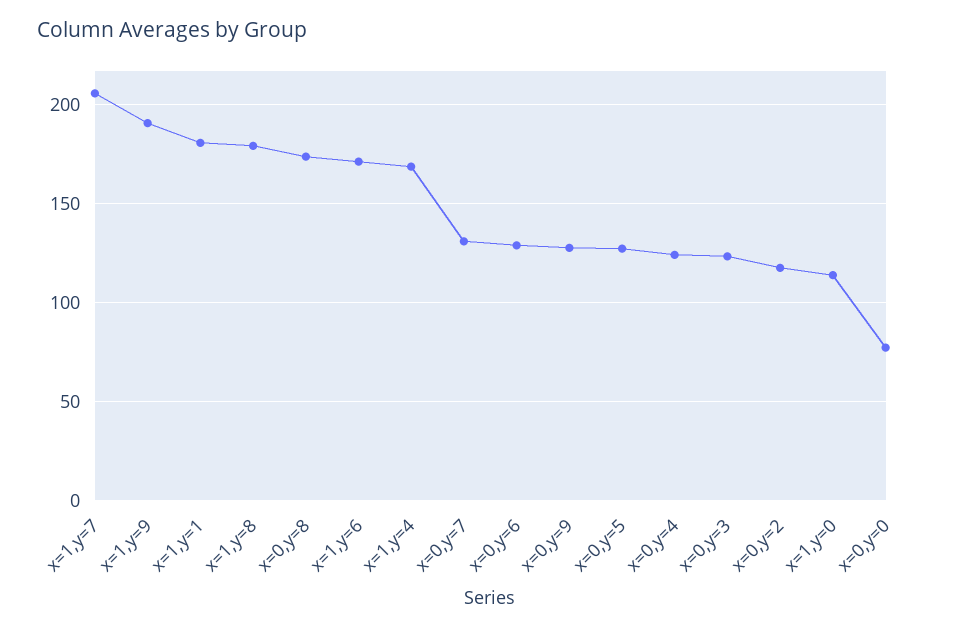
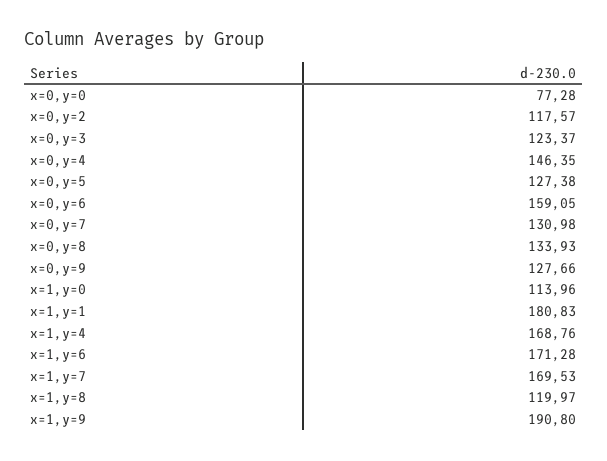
x=1,y=7: 205 -> 169.53
x=1,y=8: 180 -> 119.97
x=0,y=8: 175 -> 133.93
x=0,y=6: 130 -> 159.05
x=0,y=4: 125 -> 146.35

